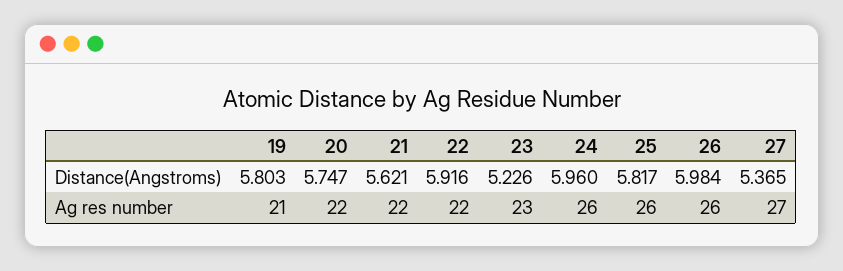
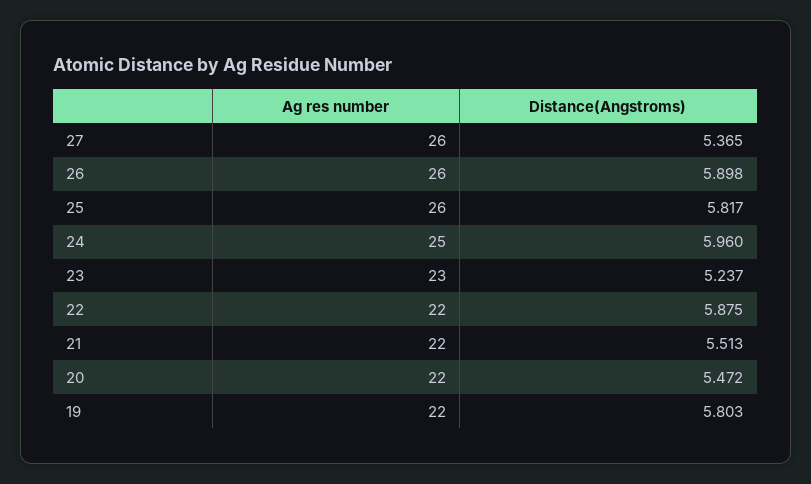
20, Distance(Angstroms): 5.747 -> 5.472
21, Distance(Angstroms): 5.621 -> 5.513
22, Distance(Angstroms): 5.916 -> 5.875
23, Distance(Angstroms): 5.226 -> 5.237
26, Distance(Angstroms): 5.984 -> 5.898
19, Ag res number: 21 -> 22
24, Ag res number: 26 -> 25
27, Ag res number: 27 -> 26

